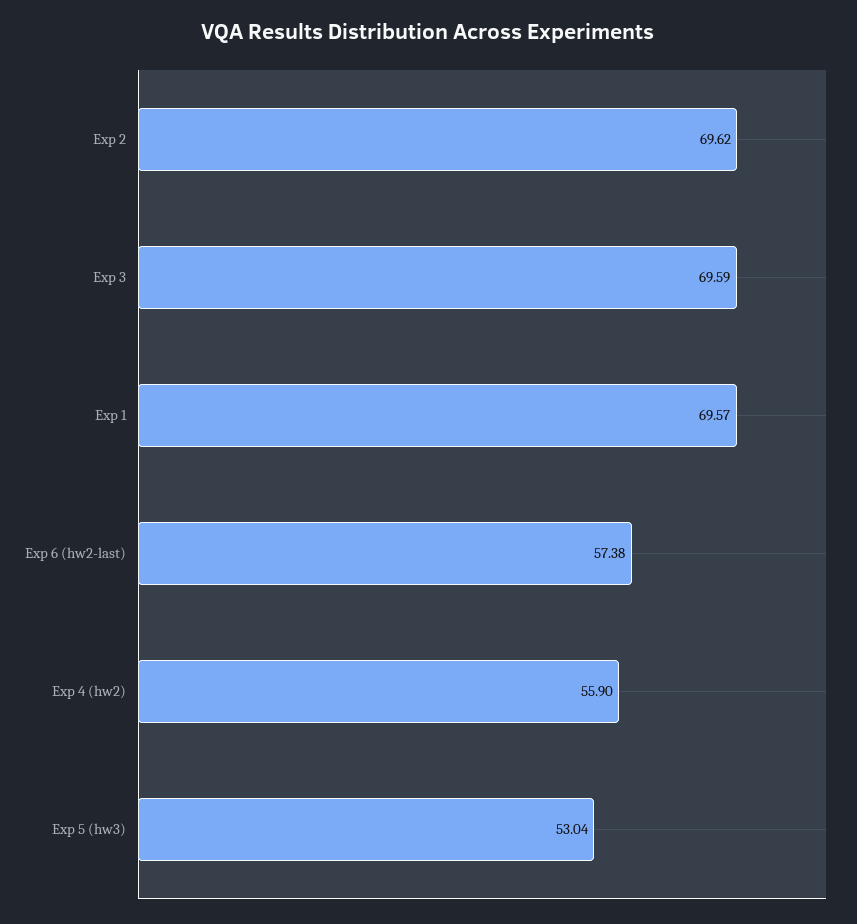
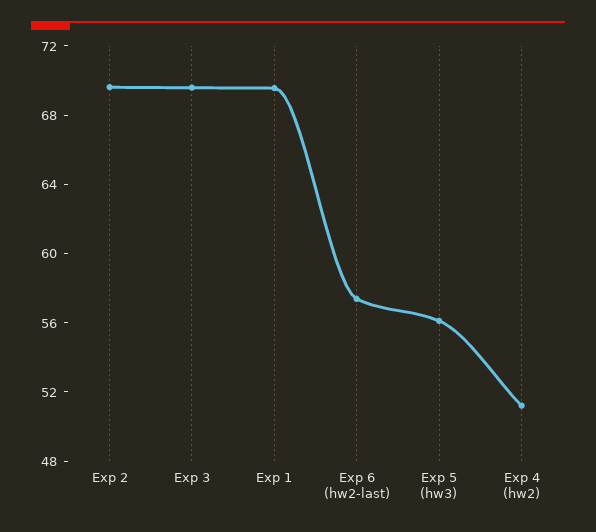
Exp 4 (hw2): 55.9 -> 51
Exp 5 (hw3): 53.04 -> 56

